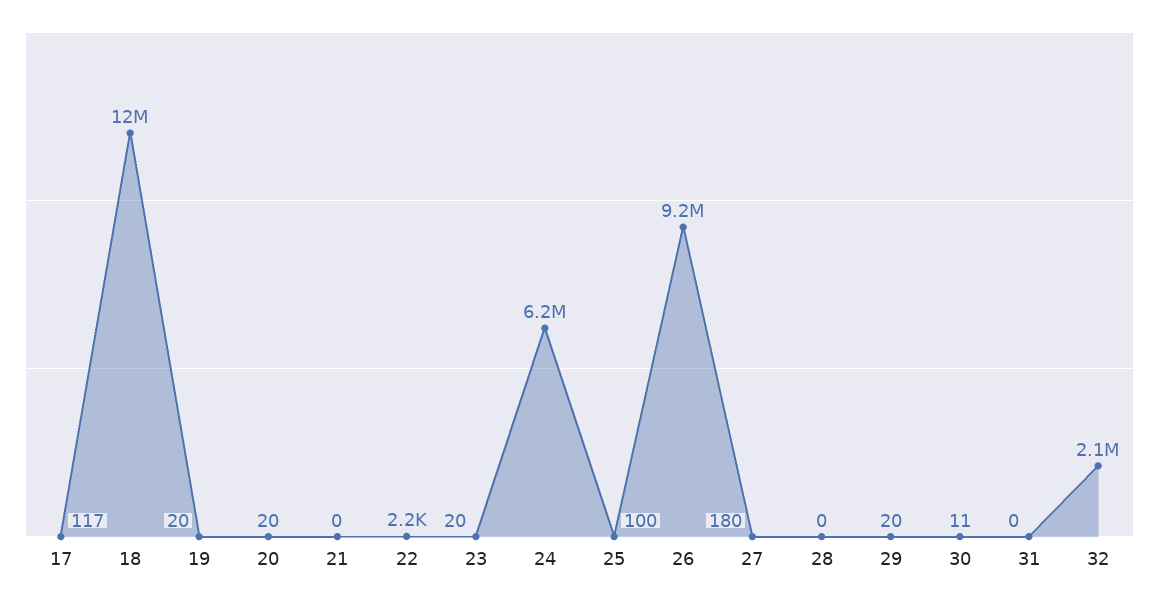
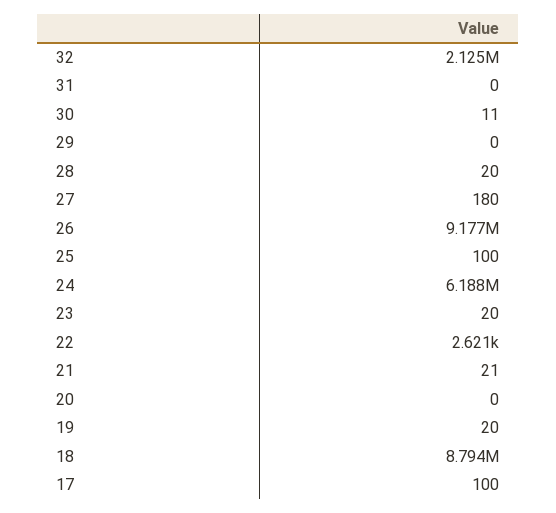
17: 117 -> 100
18: 12000000 -> 8794000
20: 20 -> 0
21: 0 -> 21
22: 2200 -> 2621
28: 0 -> 20
29: 20 -> 0

